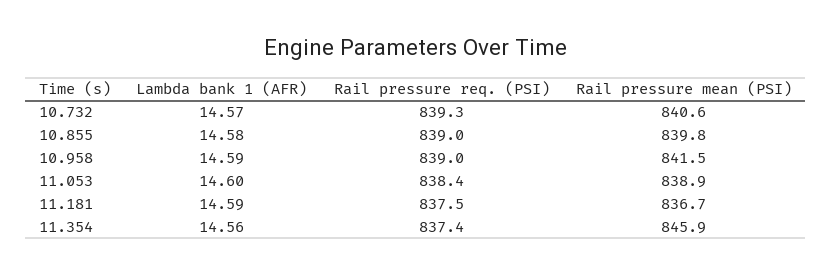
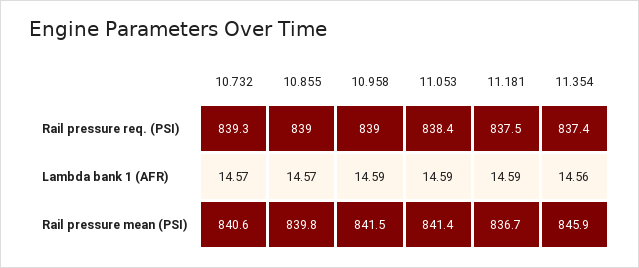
Lambda bank 1 (AFR), 10.855: 14.58 -> 14.57
Lambda bank 1 (AFR), 11.053: 14.6 -> 14.59
Rail pressure mean (PSI), 11.053: 838.9 -> 841.4

